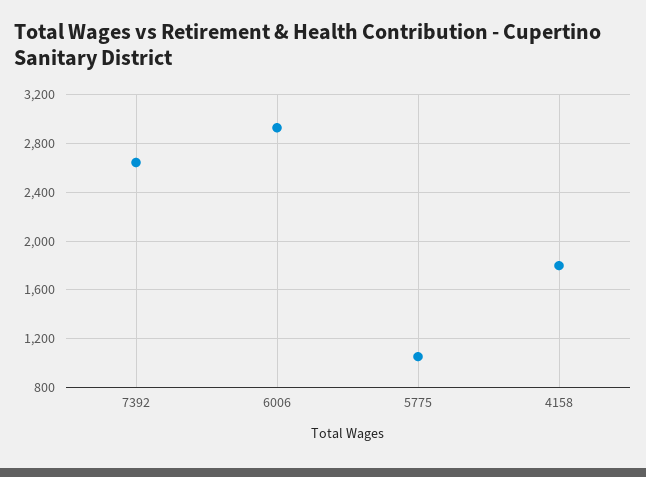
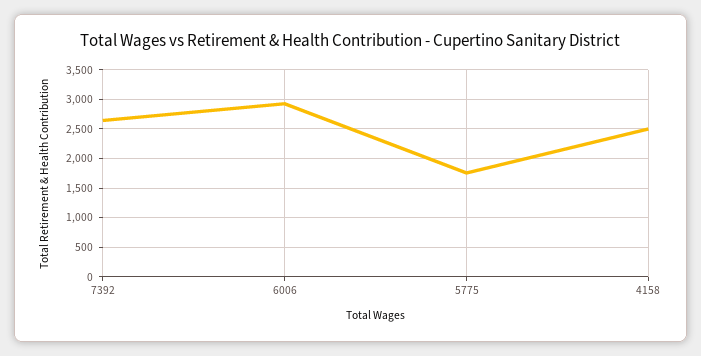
5775: 1050 -> 1750
4158: 1800 -> 2500

